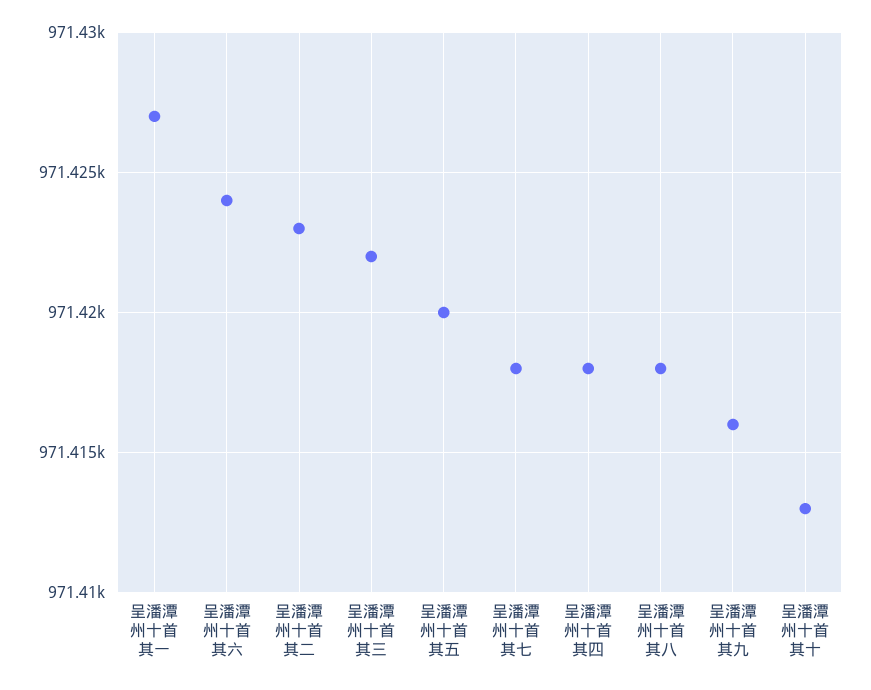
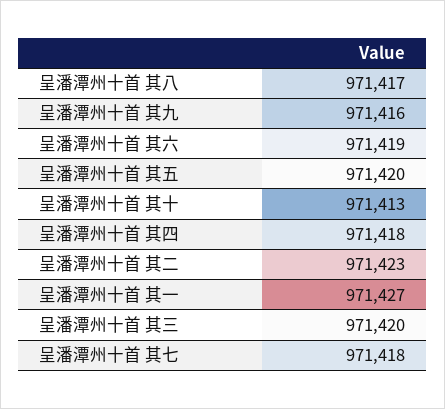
呈潘潭州十首 其六: 971424 -> 971419
呈潘潭州十首 其三: 971422 -> 971420
呈潘潭州十首 其八: 971418 -> 971417

